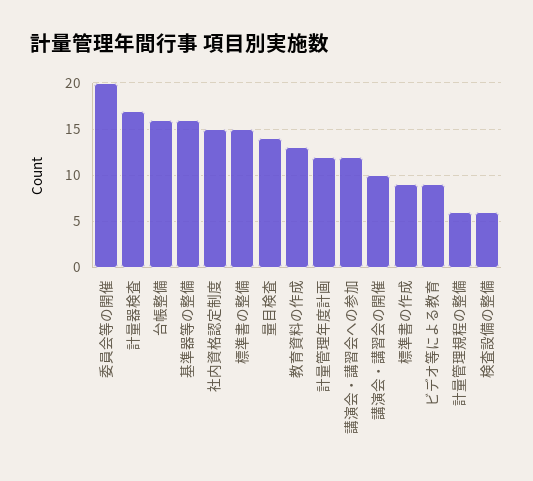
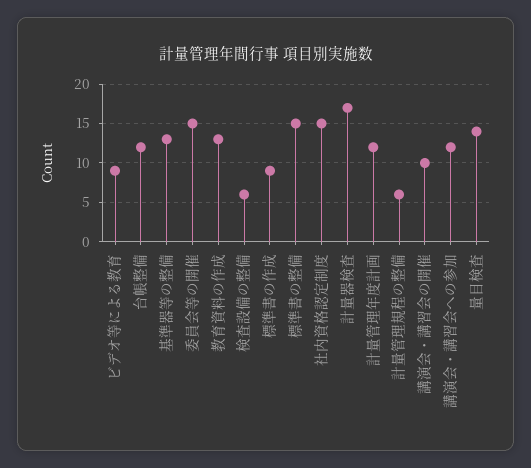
委員会等の開催: 20 -> 15
台帳整備: 16 -> 12
基準器等の整備: 16 -> 13

